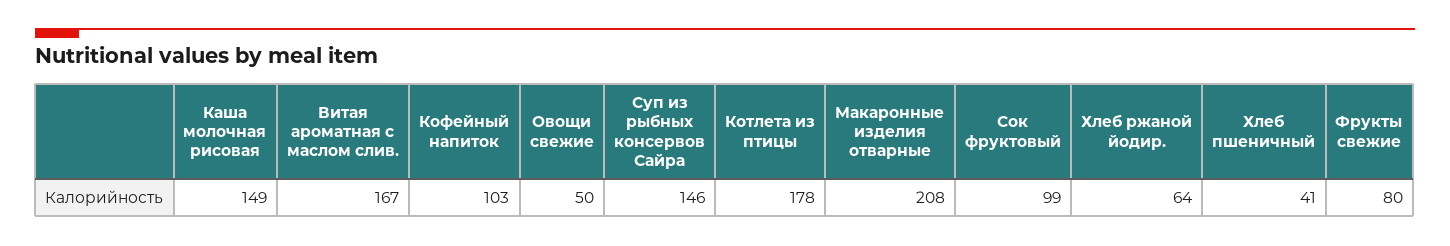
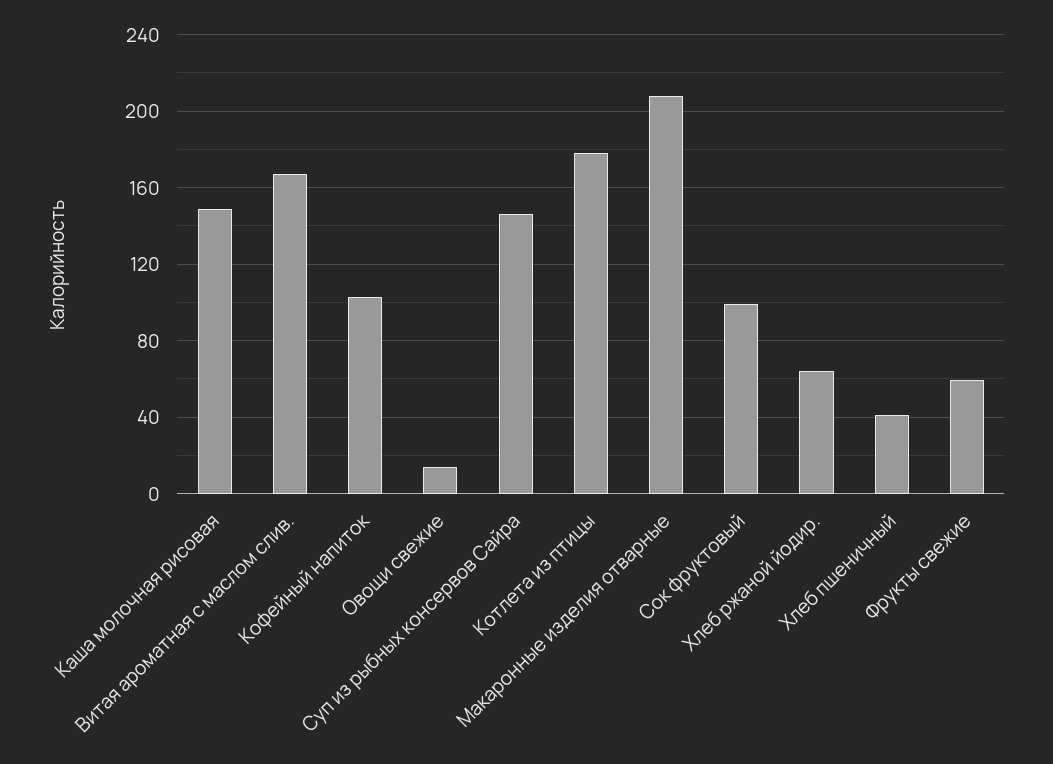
Овощи свежие: 50 -> 15
Фрукты свежие: 80 -> 60

